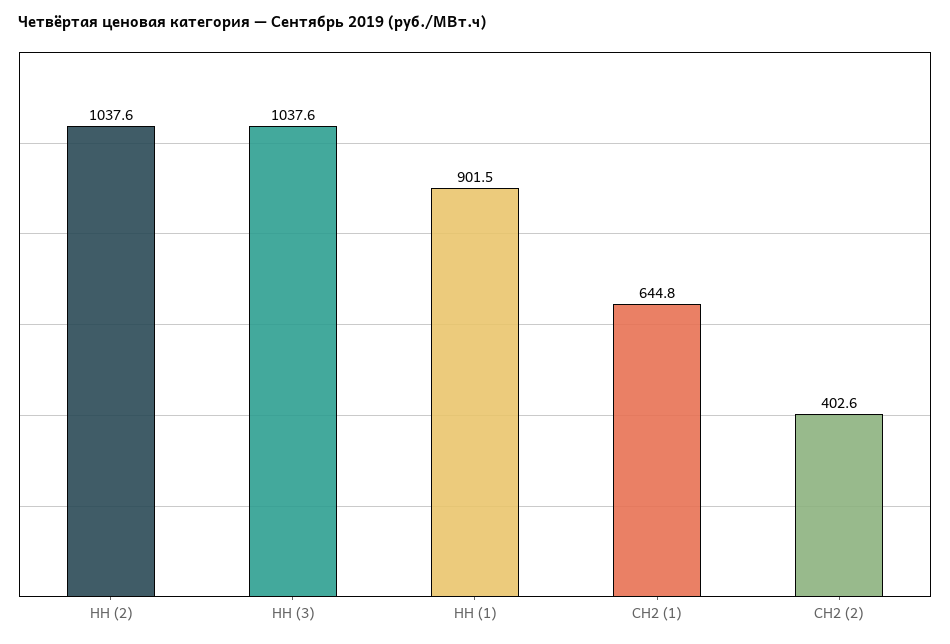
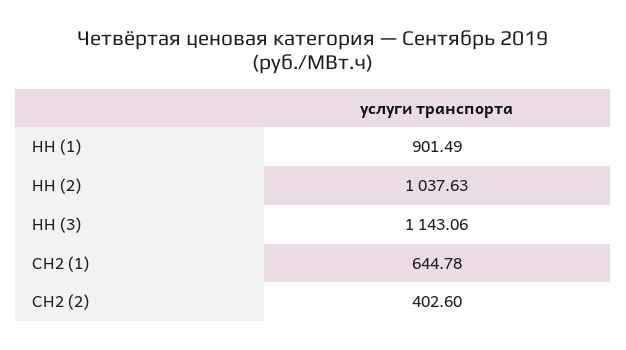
НН (3): 1037.6 -> 1143.06

